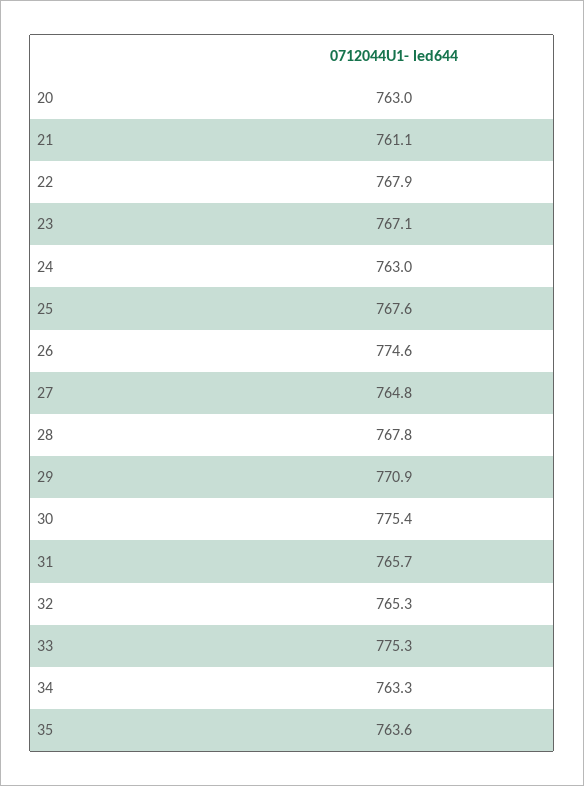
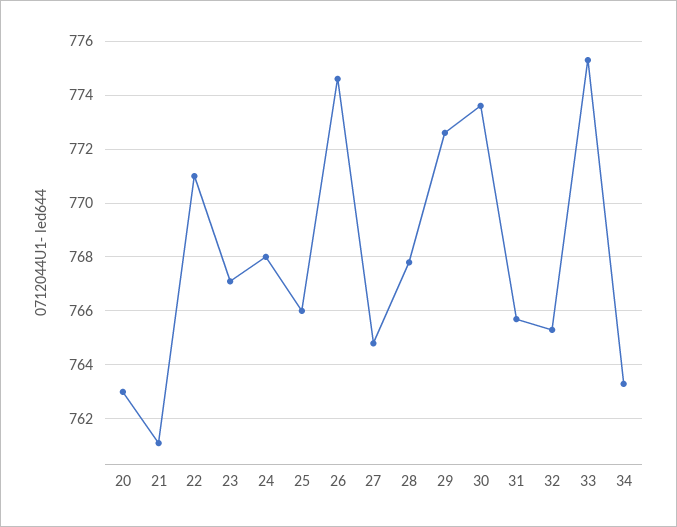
22: 767.9 -> 771
24: 763 -> 768
25: 767.6 -> 766
29: 770.9 -> 772.5
30: 775.4 -> 773.5
35: 763.6 -> none

